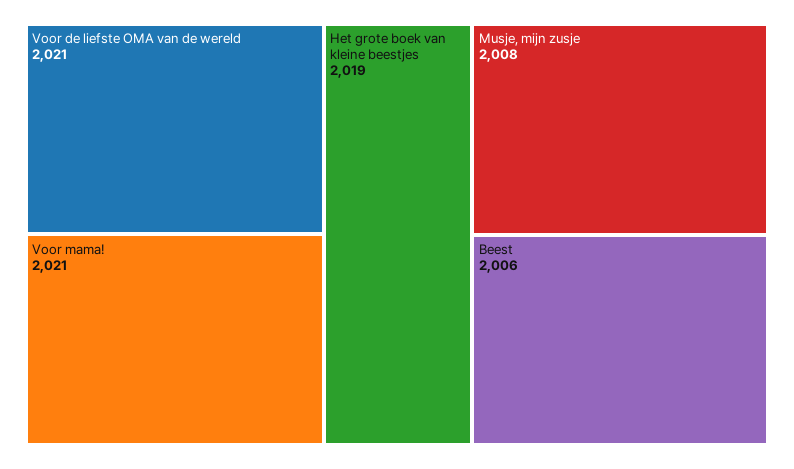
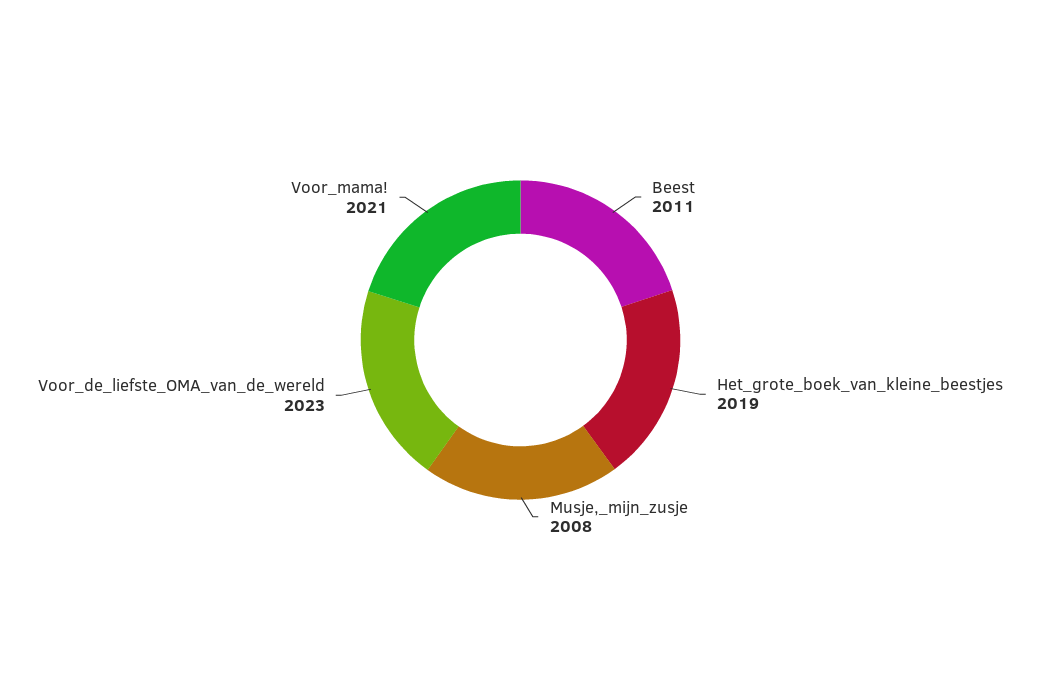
Voor de liefste OMA van de wereld: 2021 -> 2023
Beest: 2006 -> 2011

